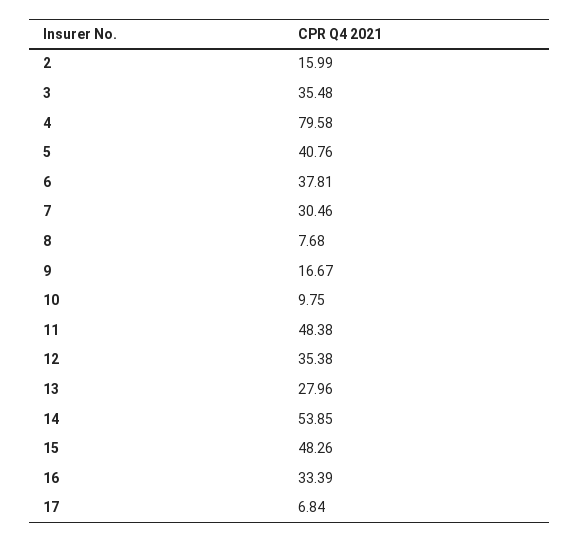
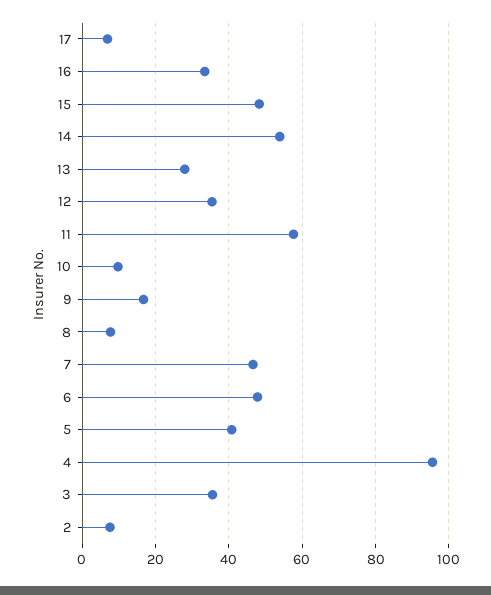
2: 15.99 -> 8
4: 79.58 -> 96
6: 37.81 -> 48
7: 30.46 -> 46
11: 48.38 -> 58

